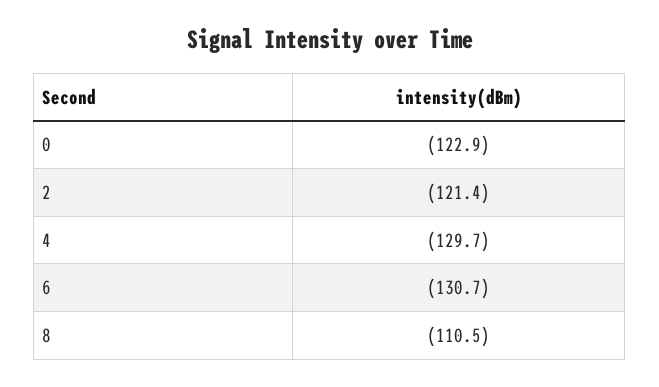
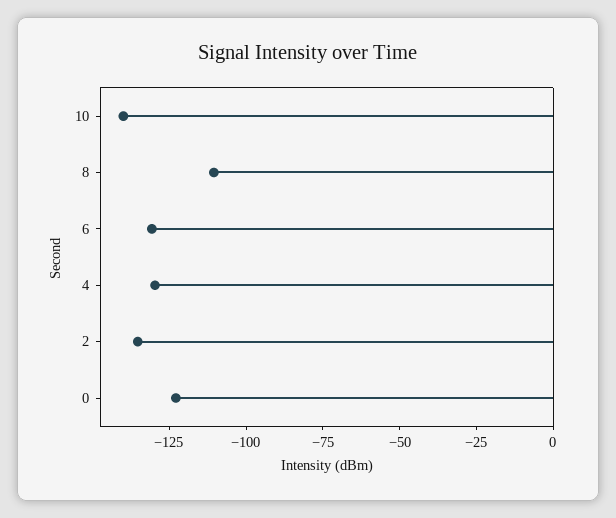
2: -121.4 -> -135
10: none -> -140

